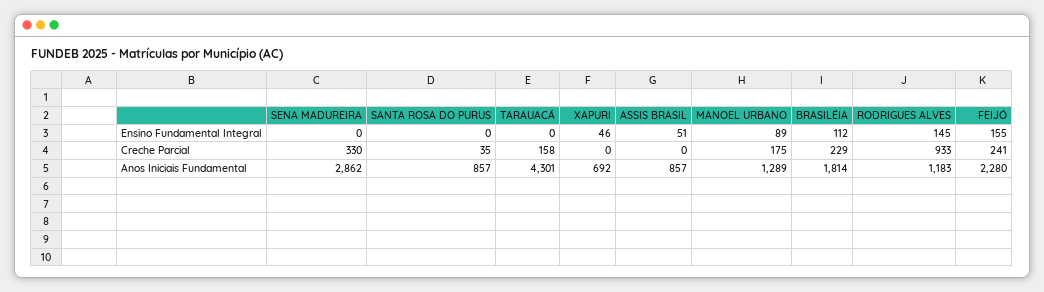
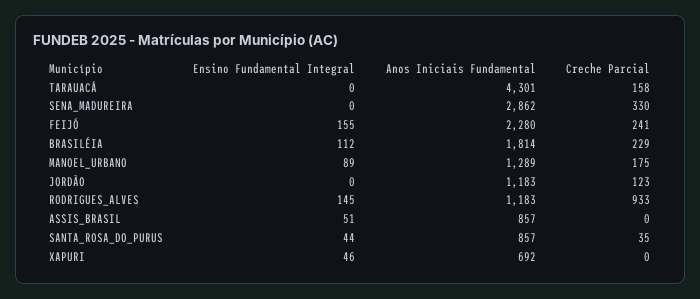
SANTA ROSA DO PURUS, Ensino Fundamental Integral: 0 -> 44
JORDÃO, Ensino Fundamental Integral: none -> 0
JORDÃO, Anos Iniciais Fundamental: none -> 1183
JORDÃO, Creche Parcial: none -> 123

